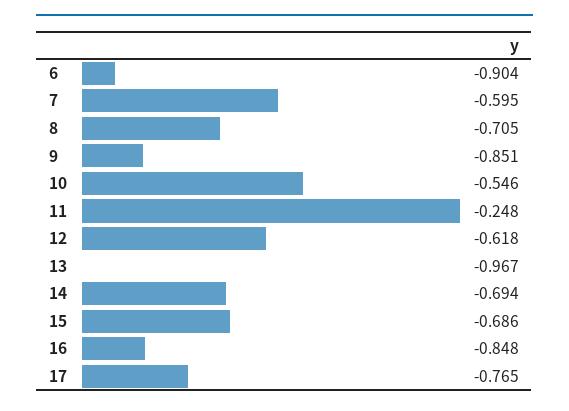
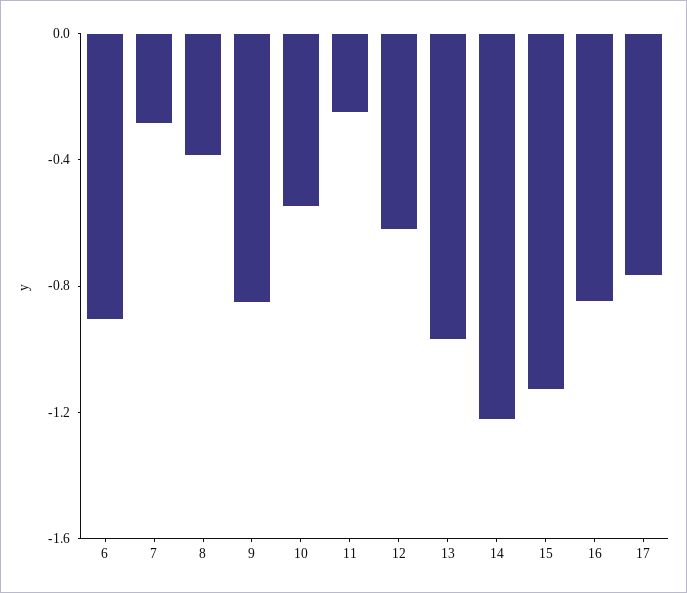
7: -0.595 -> -0.3
8: -0.705 -> -0.4
14: -0.694 -> -1.2
15: -0.686 -> -1.1

